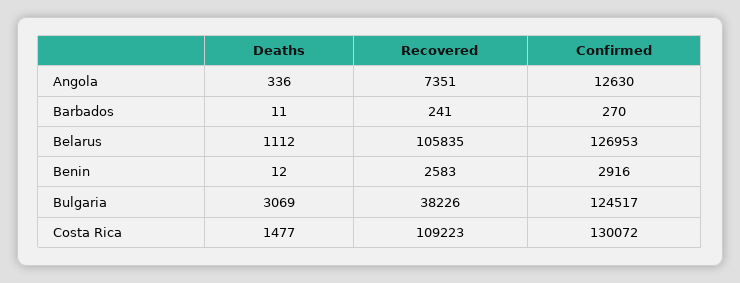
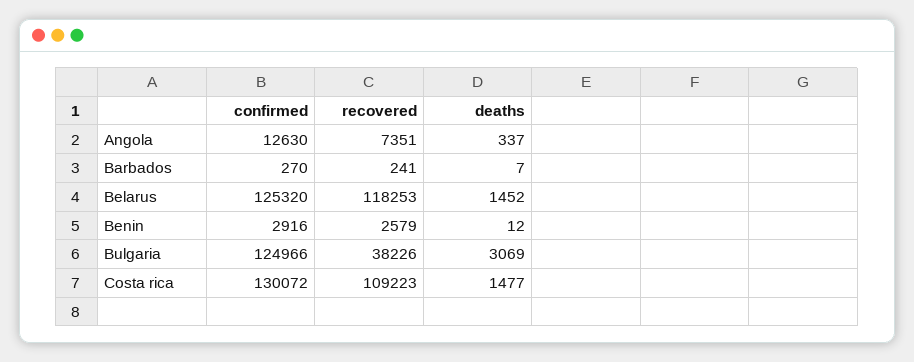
Deaths, Angola: 336 -> 337
Deaths, Barbados: 11 -> 7
Deaths, Belarus: 1112 -> 1452
Recovered, Belarus: 105835 -> 118253
Confirmed, Belarus: 126953 -> 125320
Recovered, Benin: 2583 -> 2579
Confirmed, Bulgaria: 124517 -> 124966

